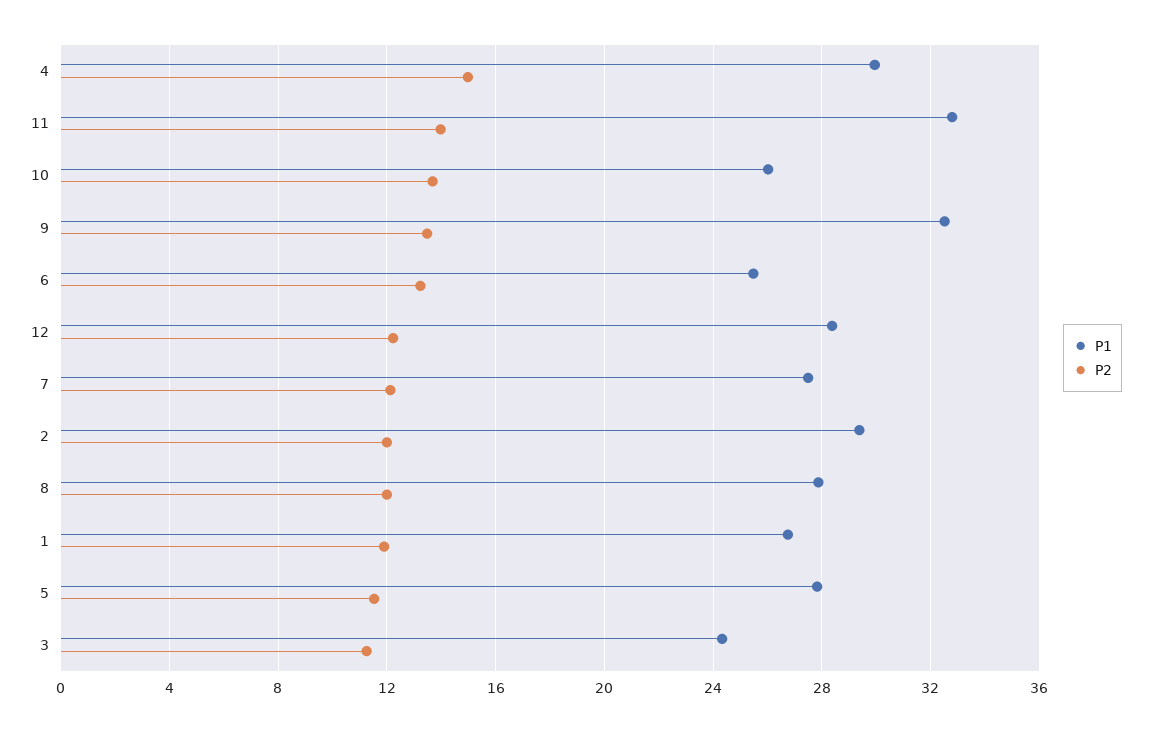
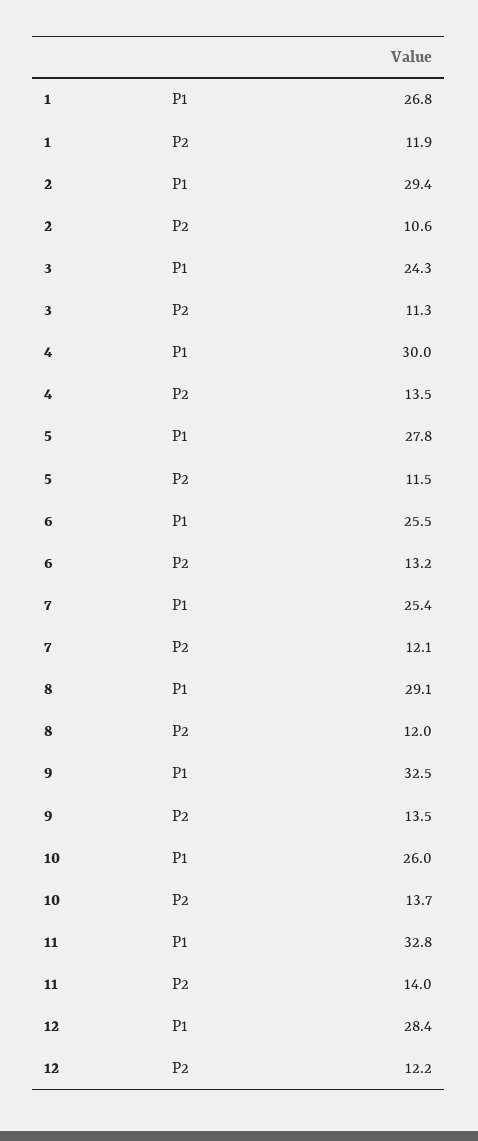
P2, 4: 15 -> 13.5
P1, 7: 27.5 -> 25.4
P2, 2: 12 -> 10.6
P1, 8: 28 -> 29.1

